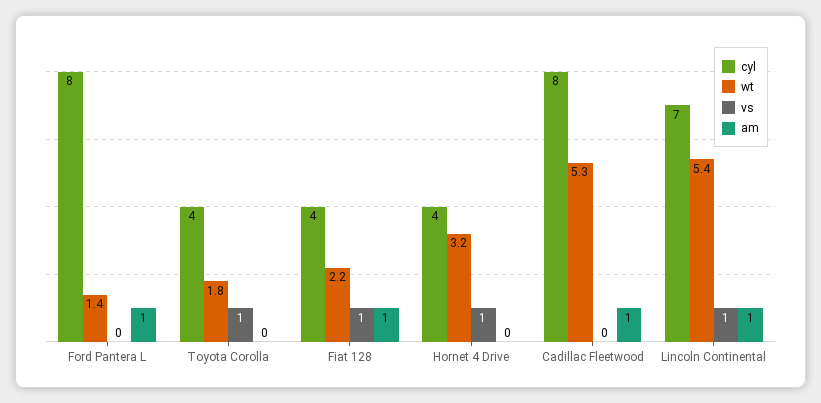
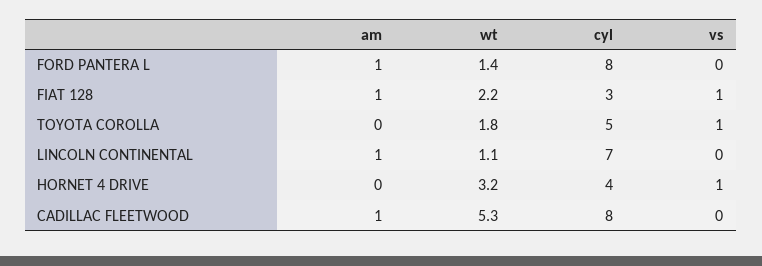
cyl, Toyota Corolla: 4 -> 5
cyl, Fiat 128: 4 -> 3
wt, Lincoln Continental: 5.4 -> 1.1
vs, Lincoln Continental: 1 -> 0

